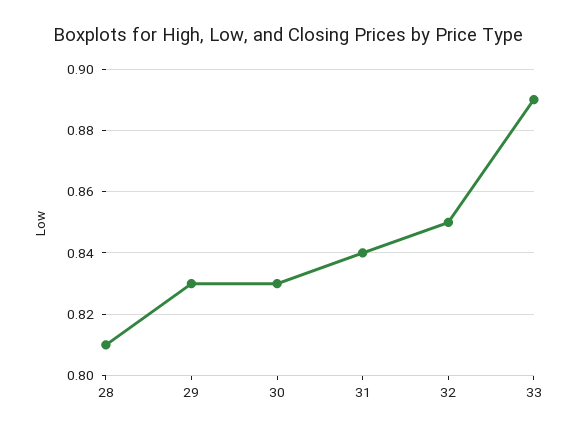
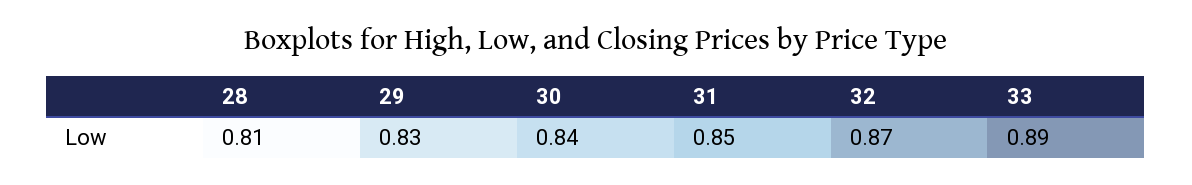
30: 0.83 -> 0.84
31: 0.84 -> 0.85
32: 0.85 -> 0.87

